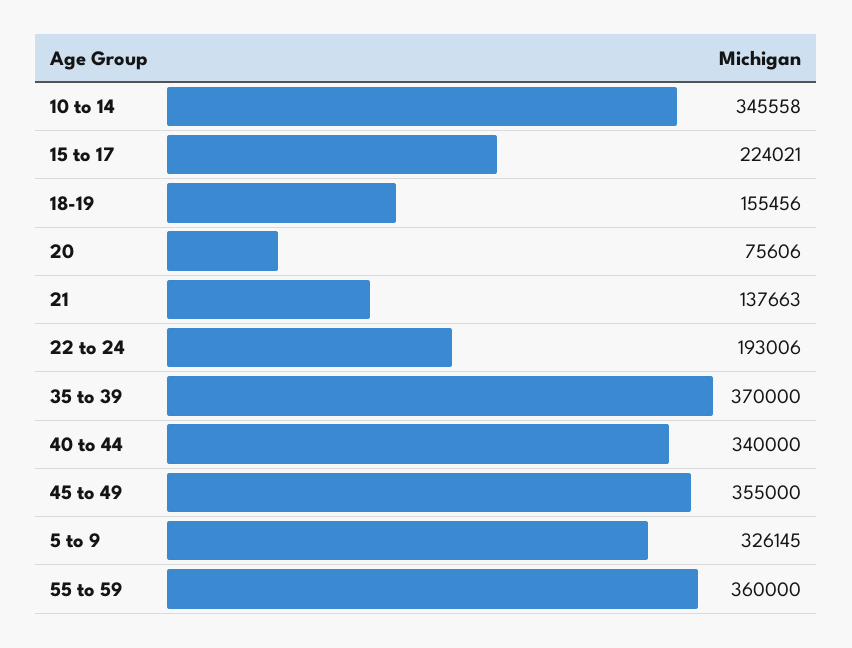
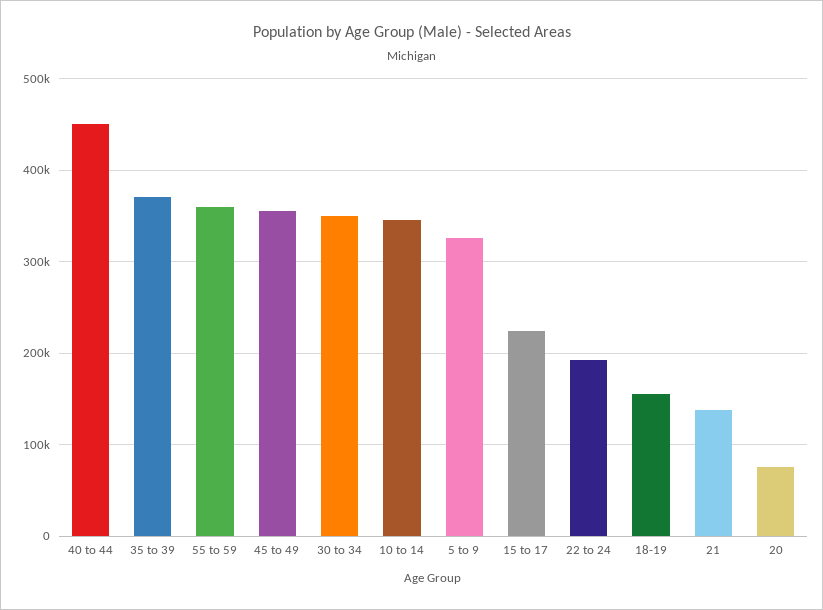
40 to 44: 340000 -> 450000
30 to 34: none -> 350000

